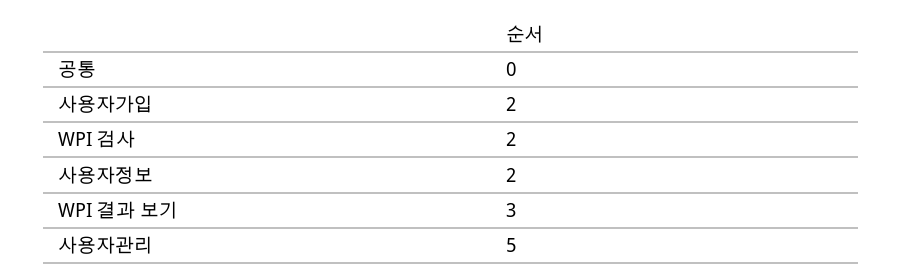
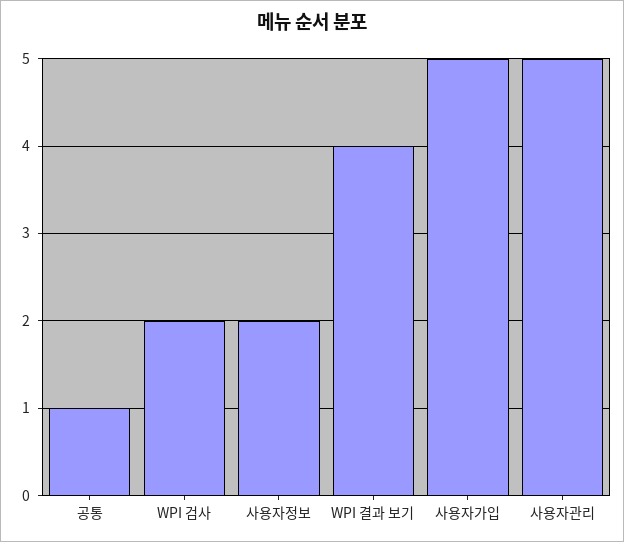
공통: 0 -> 1
사용자가입: 2 -> 5
WPI 결과 보기: 3 -> 4

